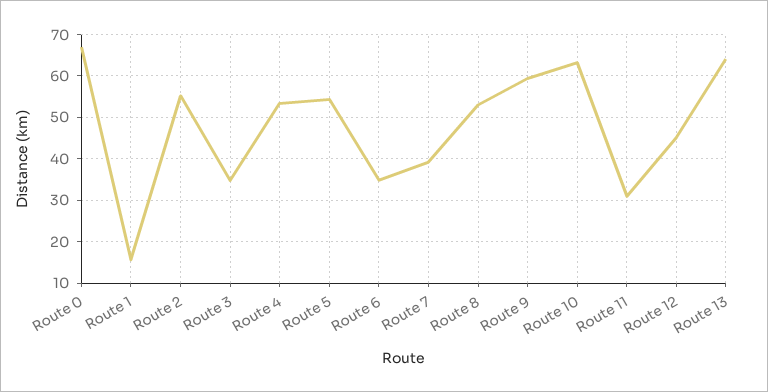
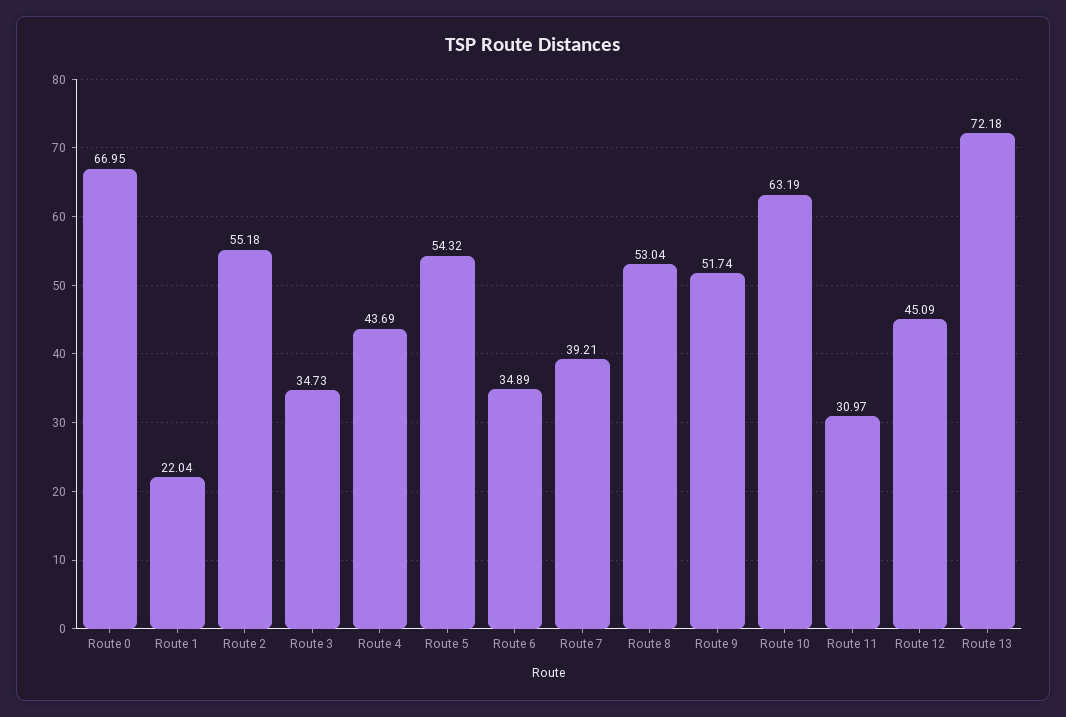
Route 1: 16 -> 22.04
Route 4: 54 -> 43.69
Route 9: 60 -> 51.74
Route 13: 64 -> 72.18

